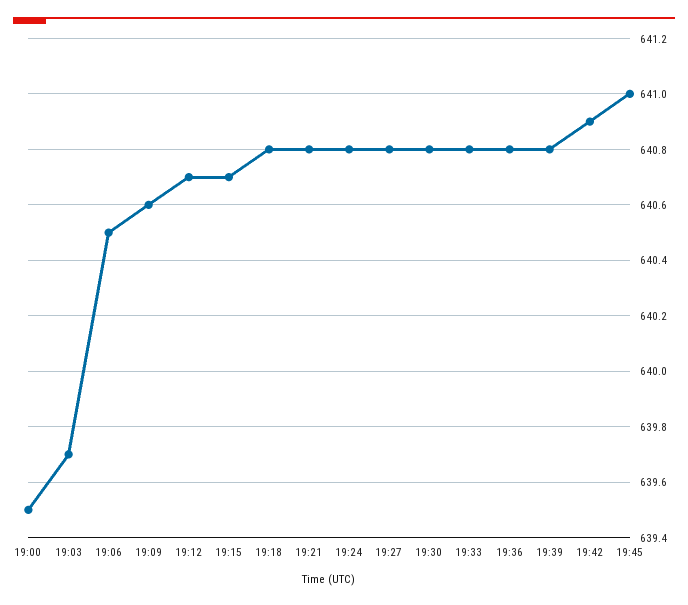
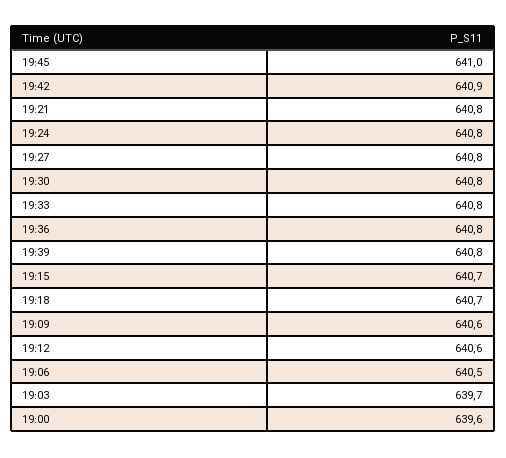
19:00: 639.5 -> 639.6
19:12: 640.7 -> 640.6
19:18: 640.8 -> 640.7

